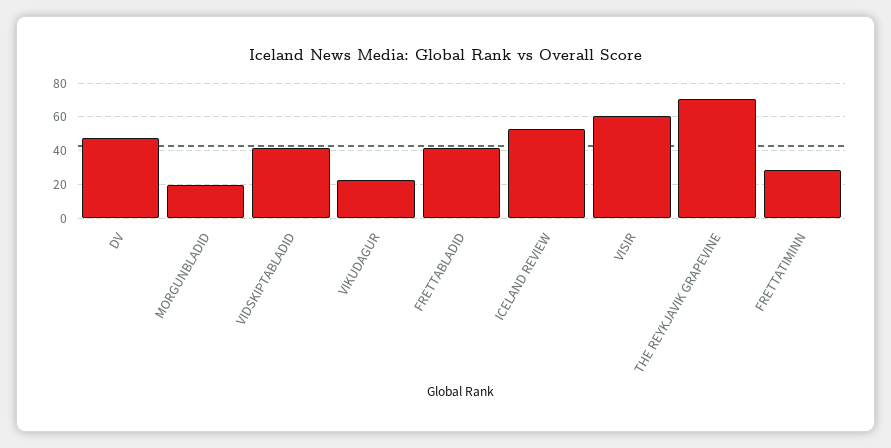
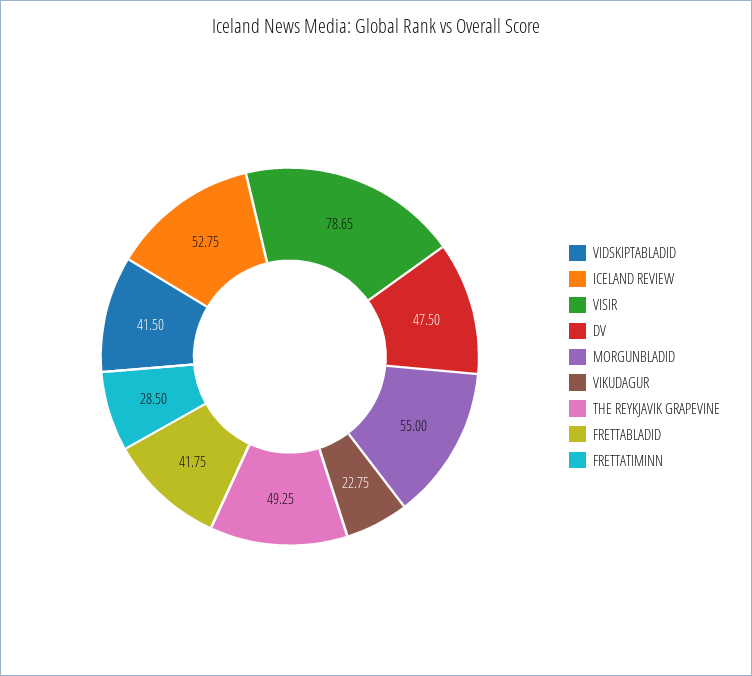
MORGUNBLADID: 20 -> 55
VISIR: 60 -> 78.65
THE REYKJAVIK GRAPEVINE: 70 -> 49.25

